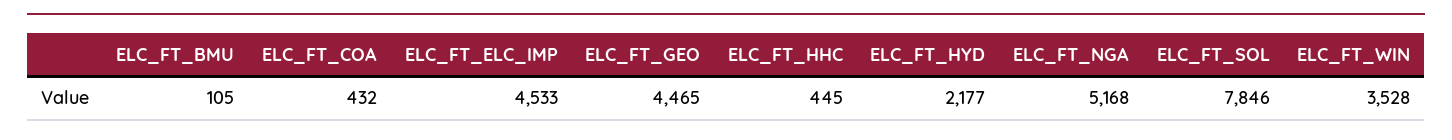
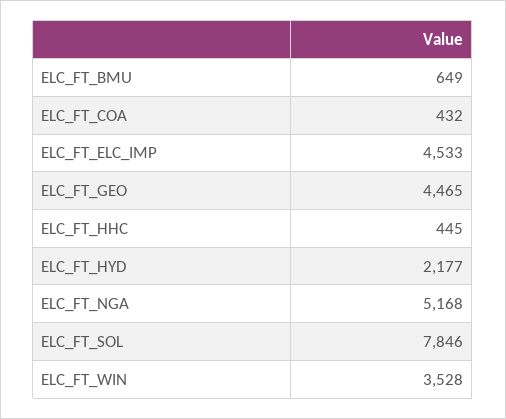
ELC_FT_BMU: 105 -> 649

